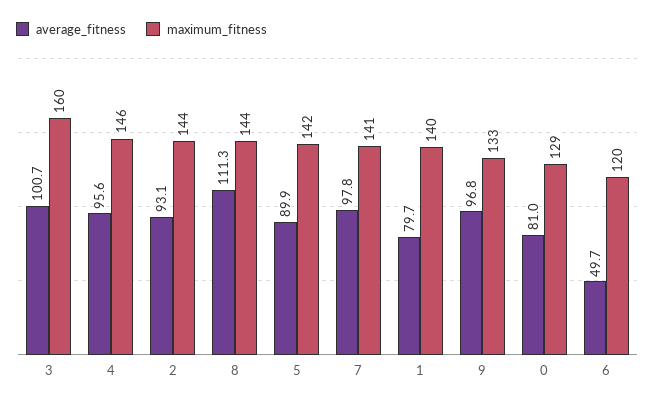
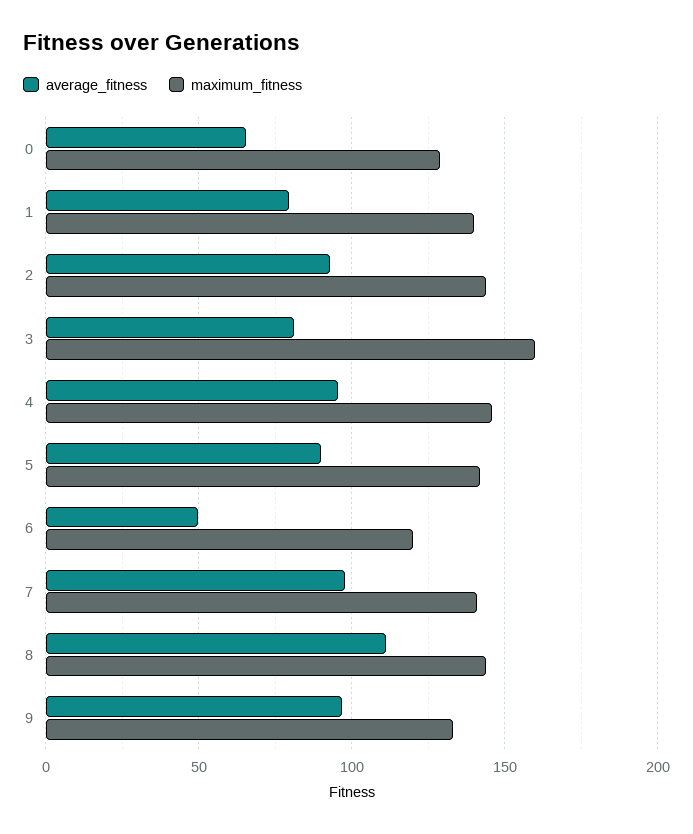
average_fitness, 3: 100.7 -> 80
average_fitness, 0: 81 -> 65

